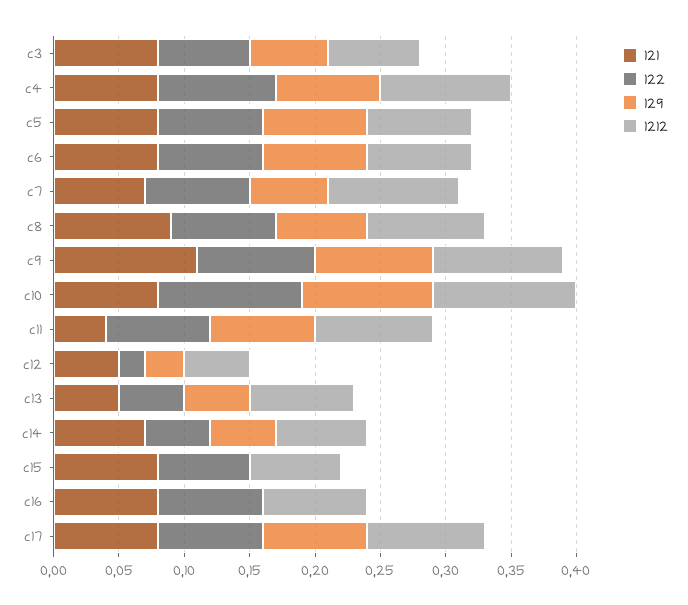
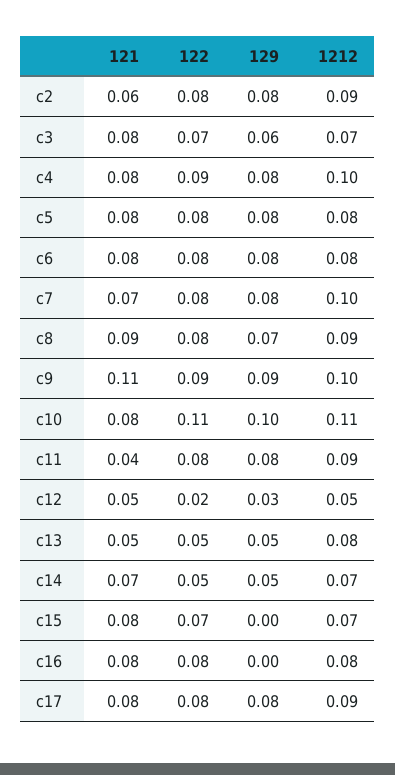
129, c7: 0.06 -> 0.08
121, c2: none -> 0.06
122, c2: none -> 0.08
129, c2: none -> 0.08
1212, c2: none -> 0.09

